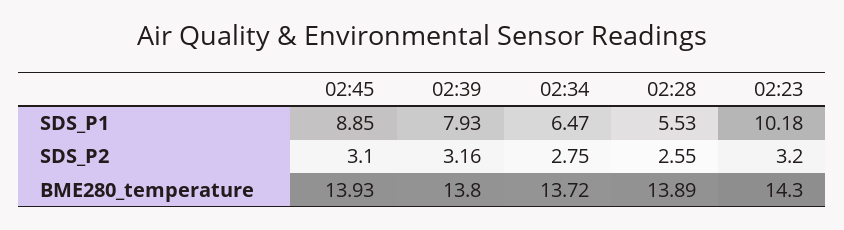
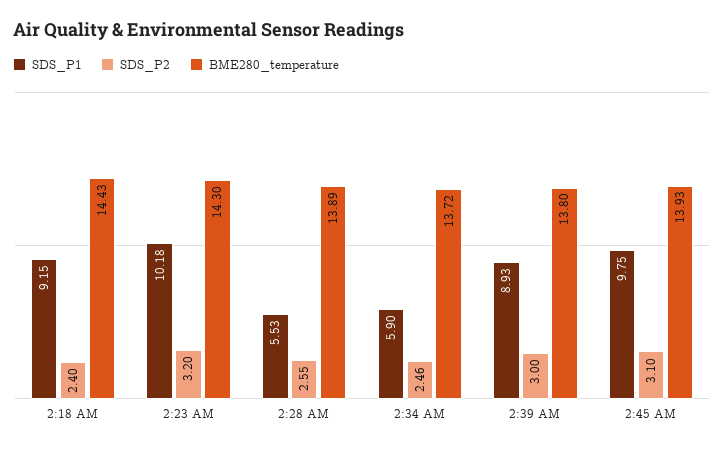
SDS_P1, 02:45: 8.85 -> 9.75
SDS_P1, 02:39: 7.93 -> 8.93
SDS_P1, 02:34: 6.47 -> 5.9
SDS_P2, 02:39: 3.16 -> 3
SDS_P2, 02:34: 2.75 -> 2.46
SDS_P1, 2:18 AM: none -> 9.15
SDS_P2, 2:18 AM: none -> 2.4
BME280_temperature, 2:18 AM: none -> 14.43

